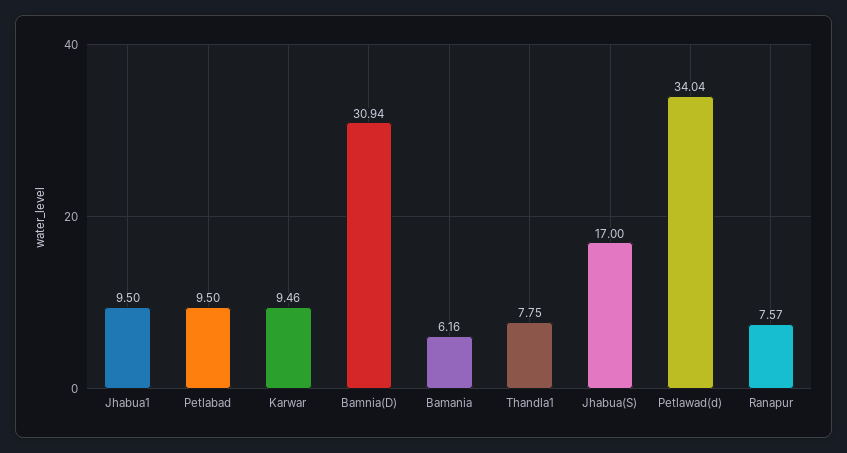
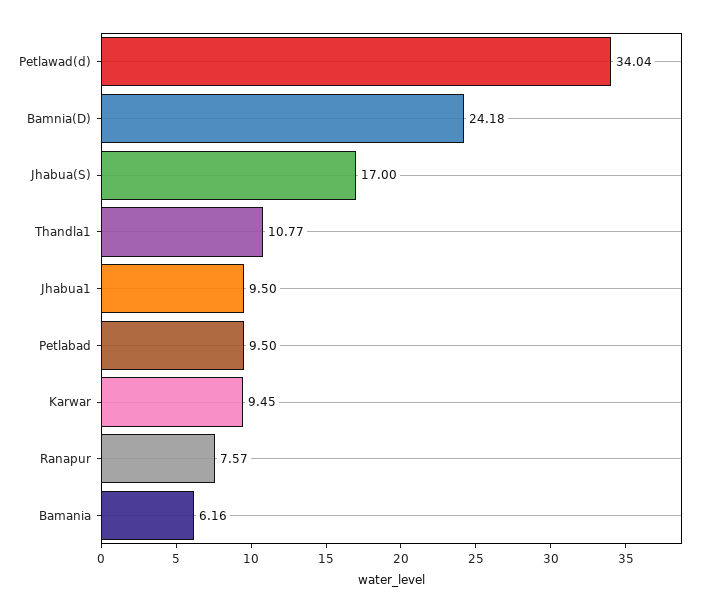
Karwar: 9.46 -> 9.45
Bamnia(D): 30.94 -> 24.18
Thandla1: 7.75 -> 10.77

